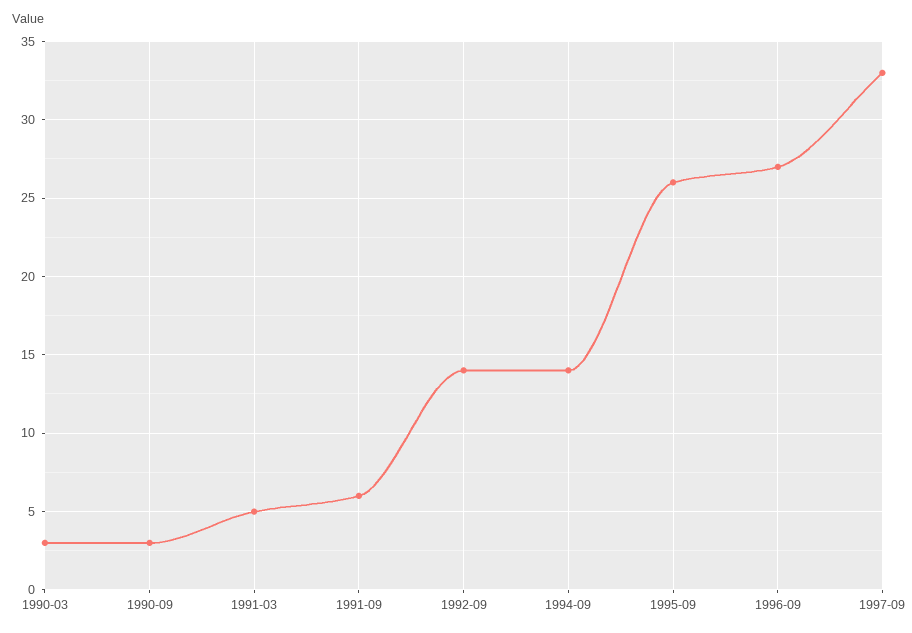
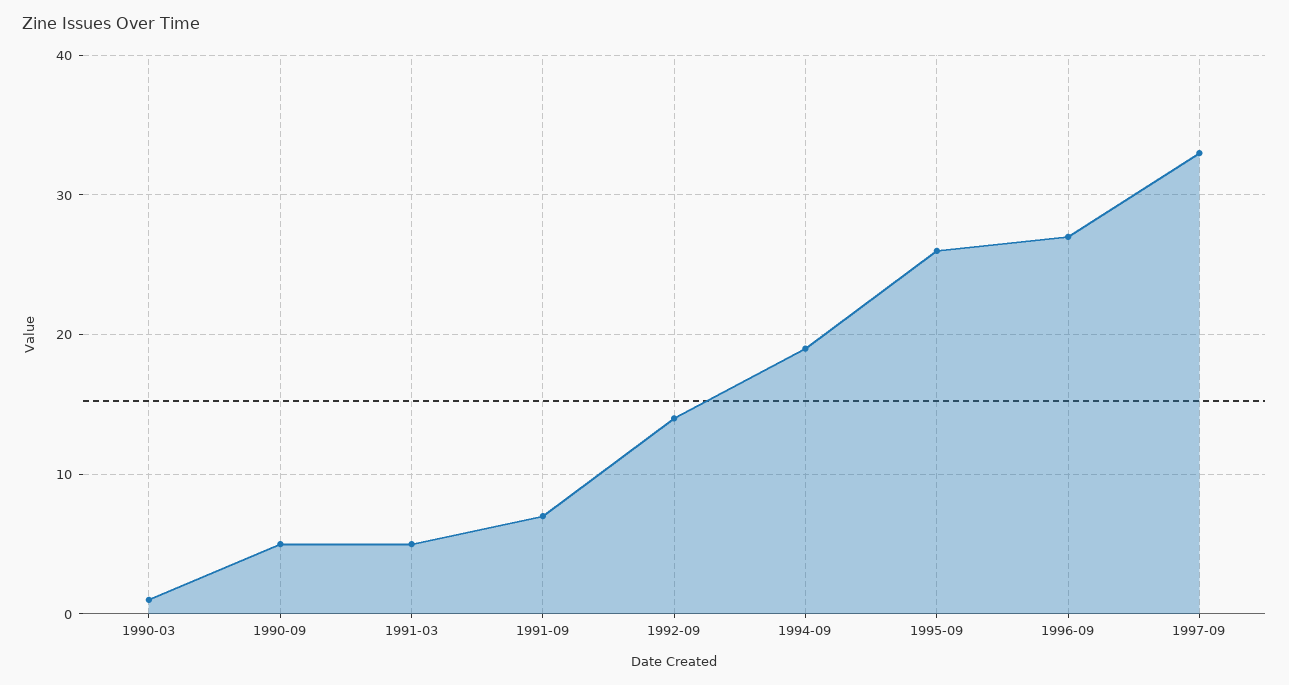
1990-03: 3 -> 1
1990-09: 3 -> 5
1991-09: 6 -> 7
1994-09: 14 -> 19

